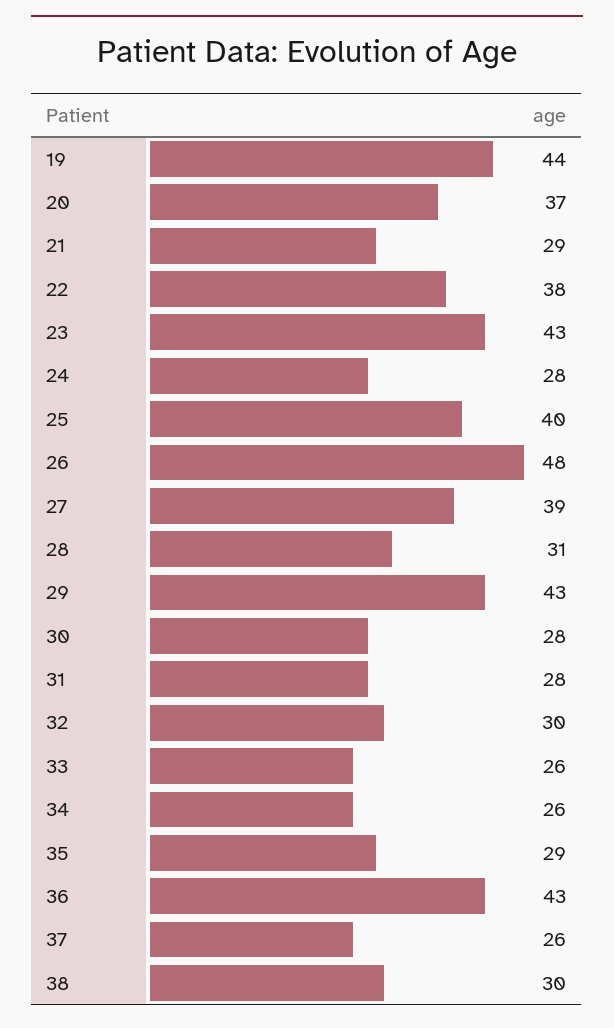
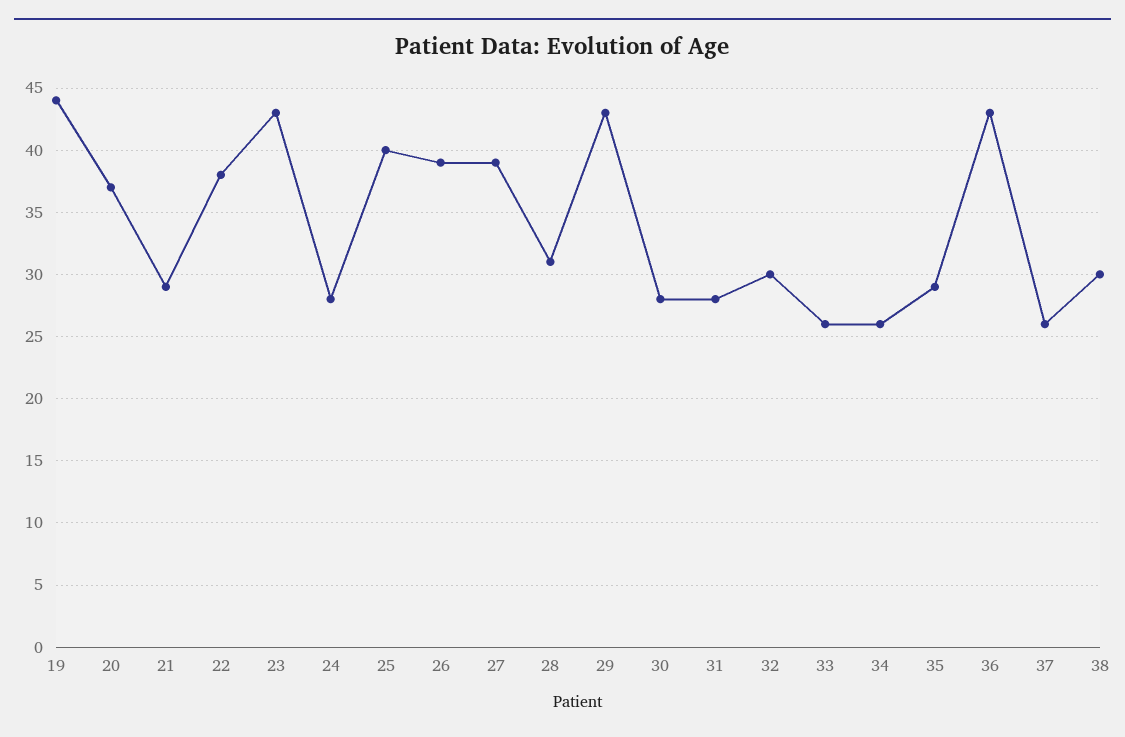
26: 48 -> 39

